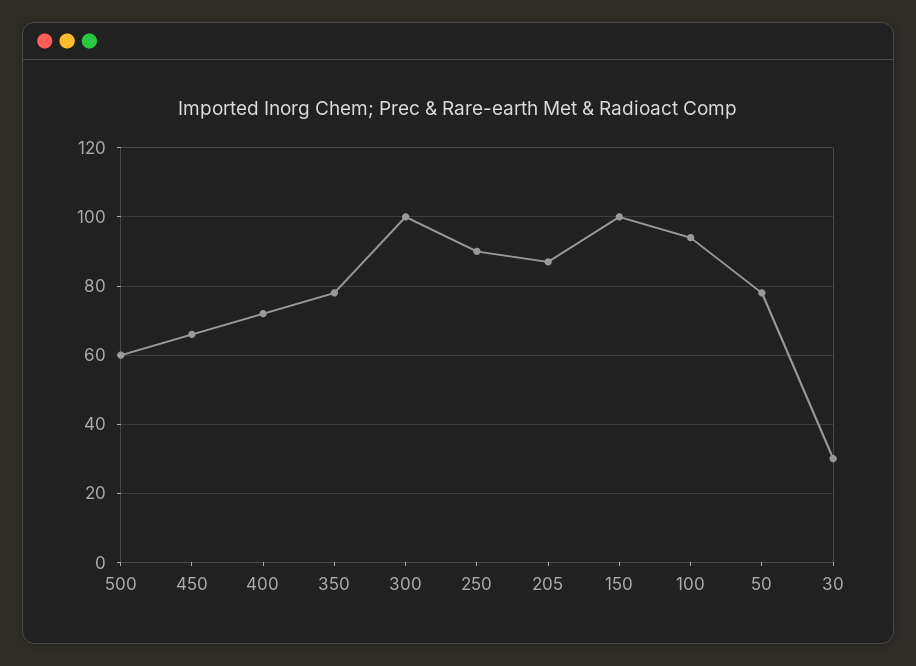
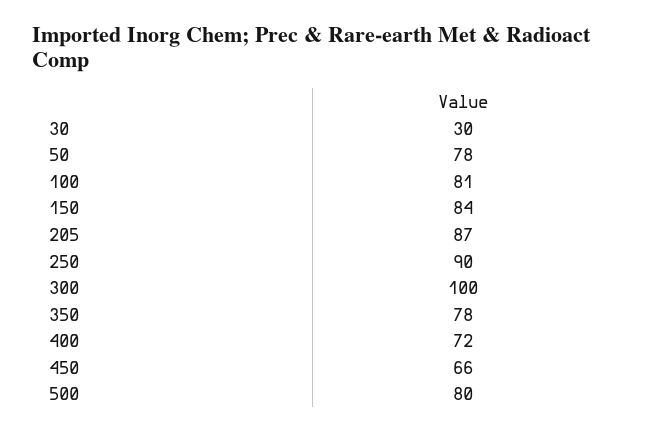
500: 60 -> 80
150: 100 -> 84
100: 95 -> 81

